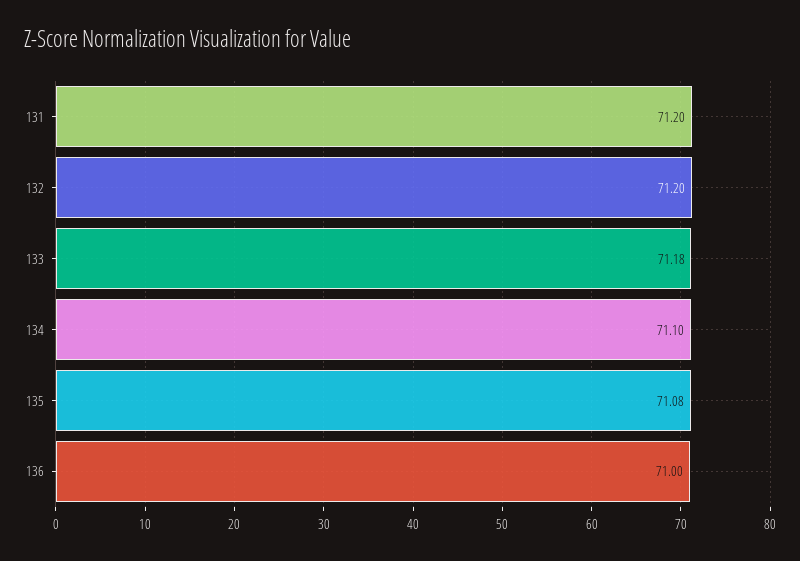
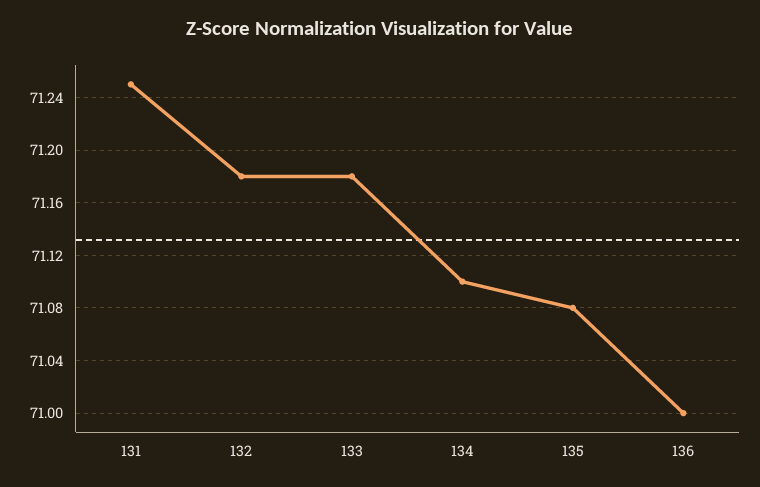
131: 71.2 -> 71.25
132: 71.2 -> 71.18

